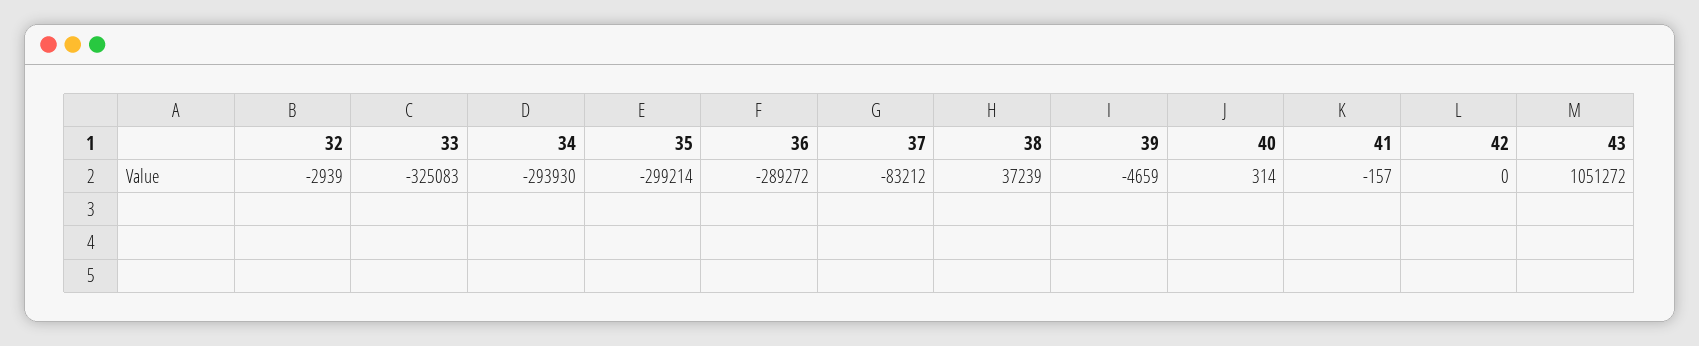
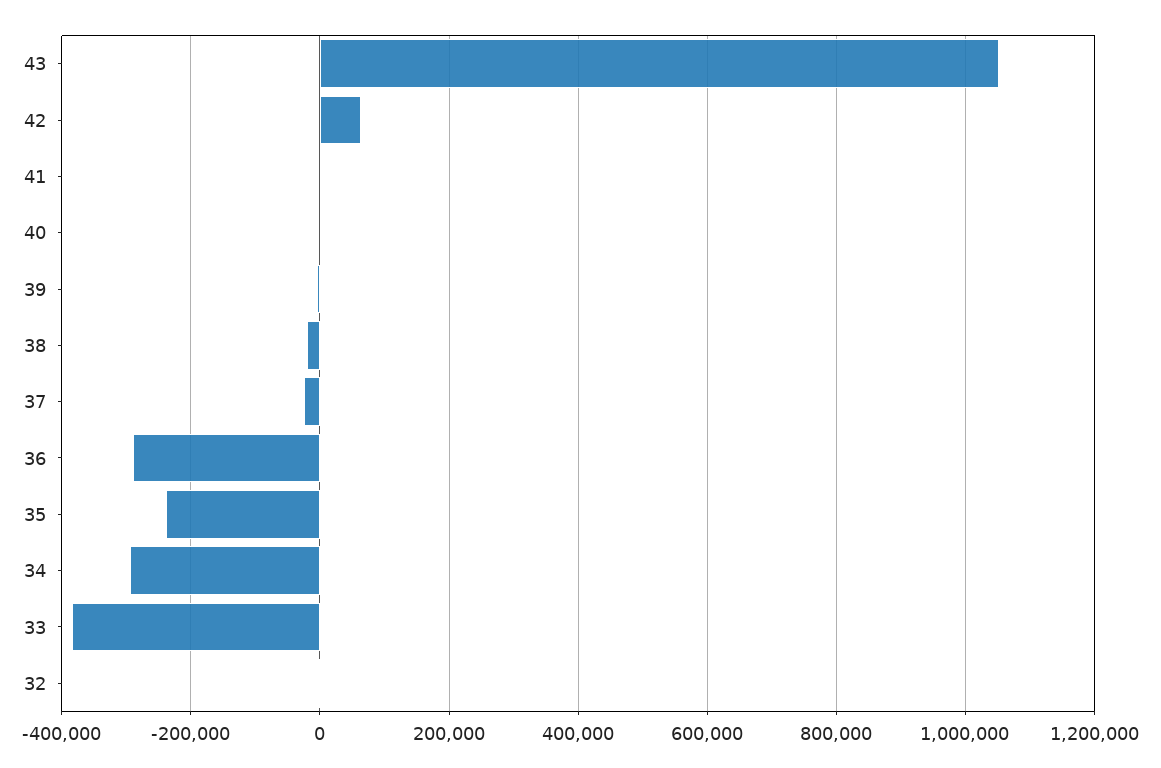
33: -325083 -> -380000
35: -299214 -> -240000
37: -83212 -> -20000
38: 37239 -> -20000
42: 0 -> 60000

